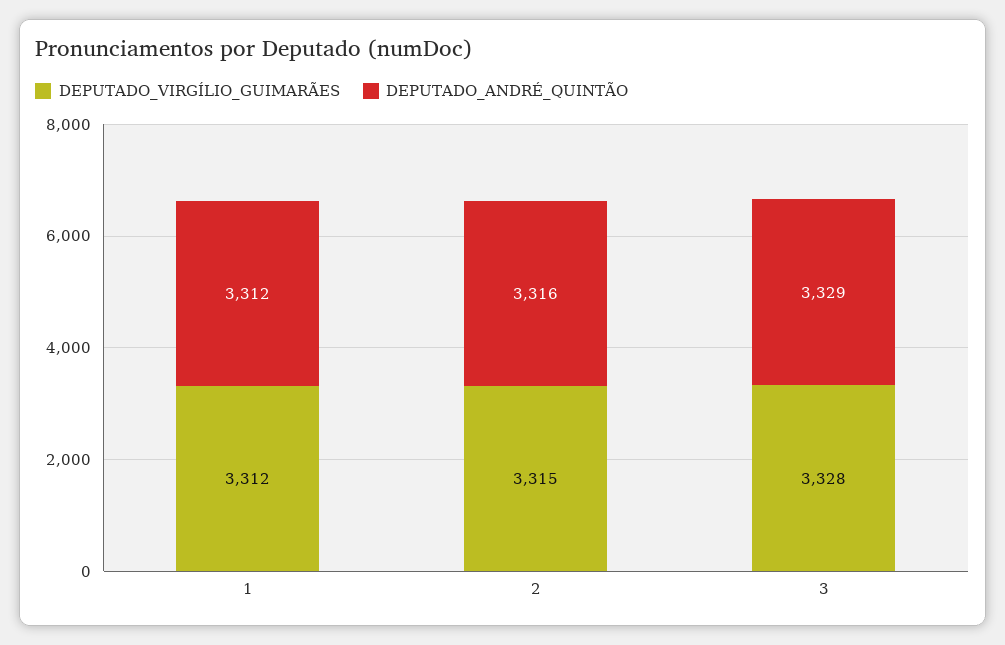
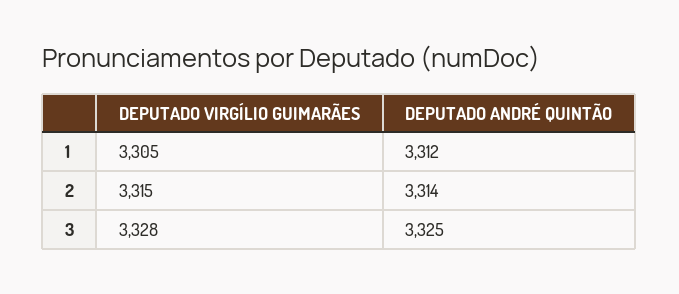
DEPUTADO_VIRGÍLIO_GUIMARÃES, 1: 3312 -> 3305
DEPUTADO_ANDRÉ_QUINTÃO, 2: 3316 -> 3314
DEPUTADO_ANDRÉ_QUINTÃO, 3: 3329 -> 3325

